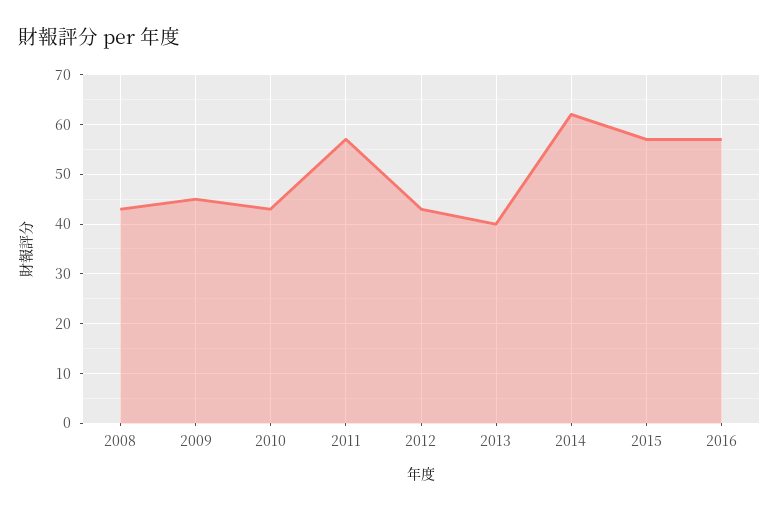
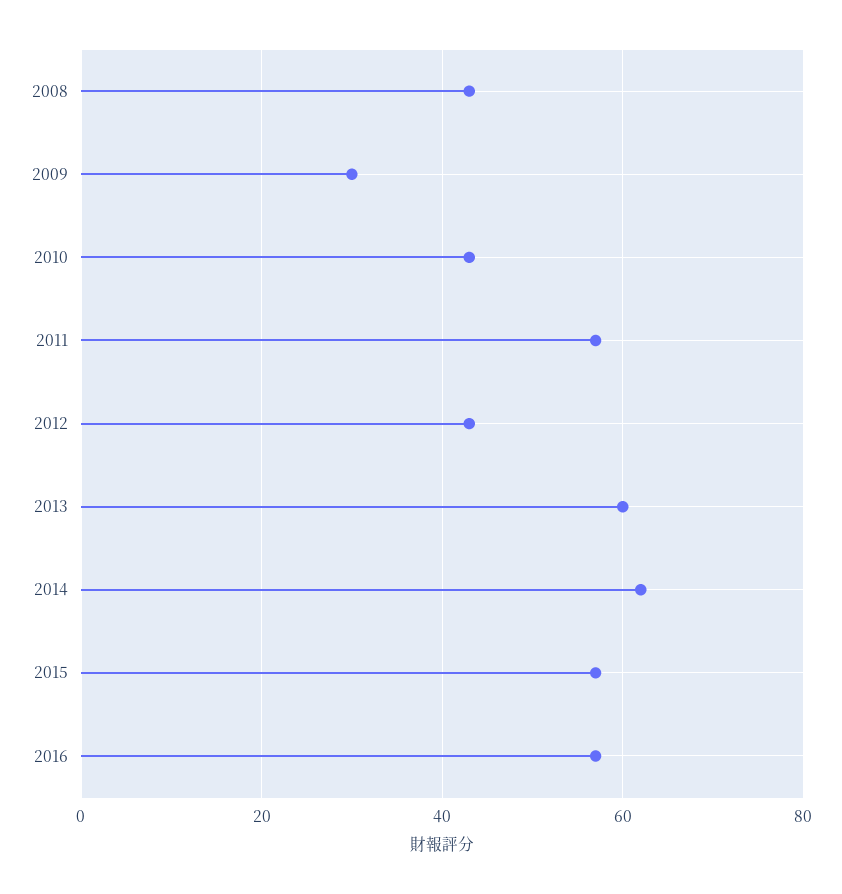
2009: 45 -> 30
2013: 40 -> 60

